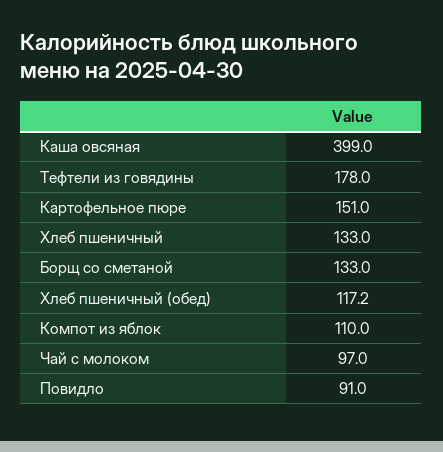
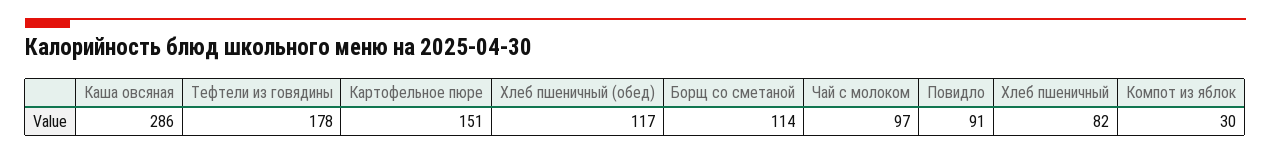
Каша овсяная: 399 -> 286
Хлеб пшеничный: 133 -> 82
Борщ со сметаной: 133 -> 114
Компот из яблок: 110 -> 30

